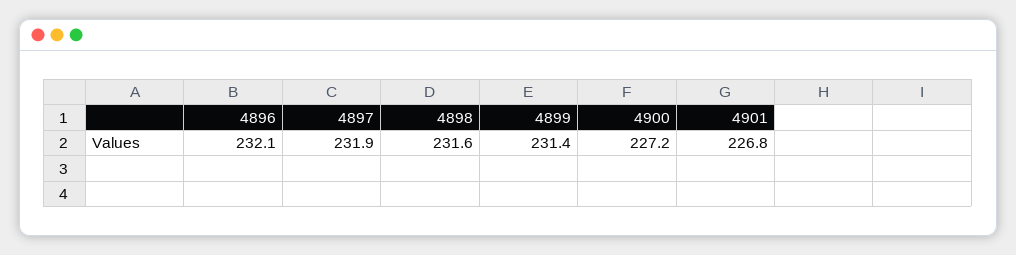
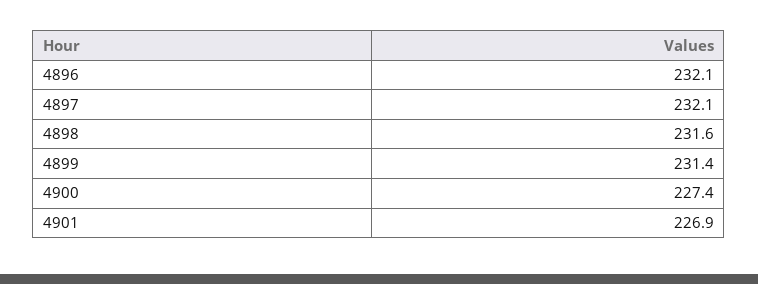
4897: 231.9 -> 232.1
4900: 227.2 -> 227.4
4901: 226.8 -> 226.9

